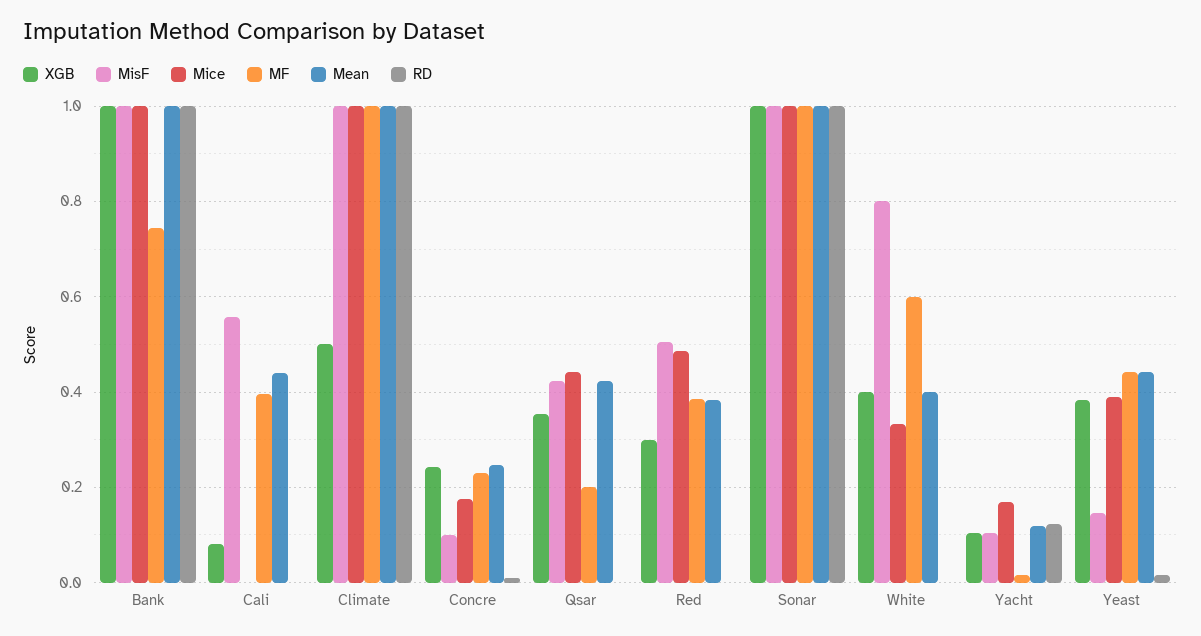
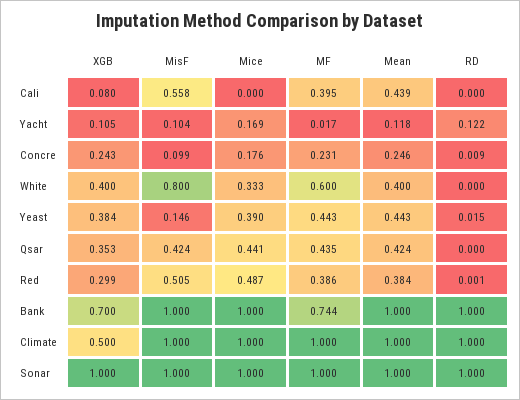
XGB, Bank: 1 -> 0.7
MF, Qsar: 0.2 -> 0.435

